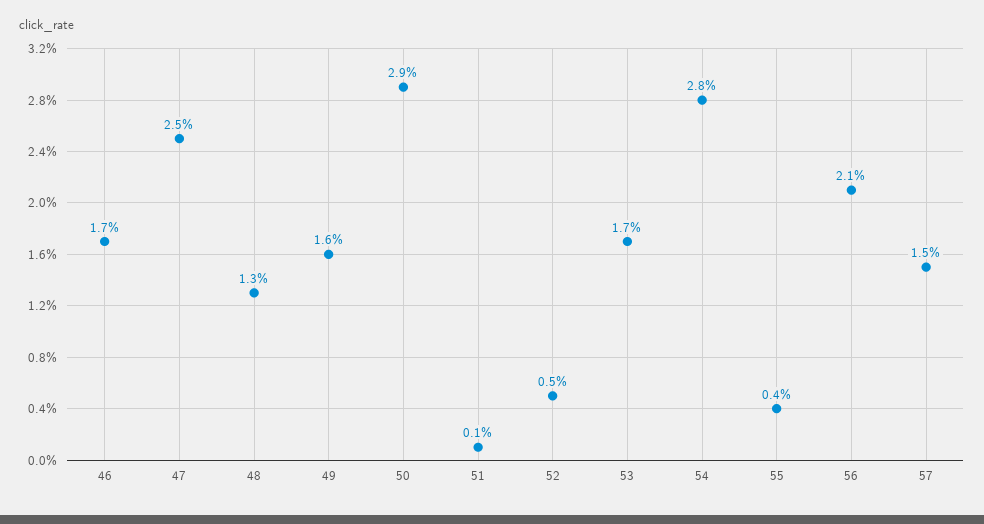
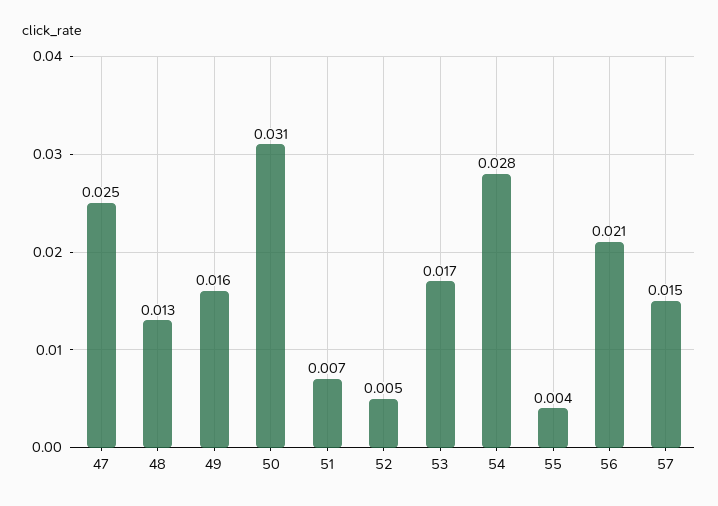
46: 0.017 -> none
50: 0.029 -> 0.031
51: 0.001 -> 0.007

